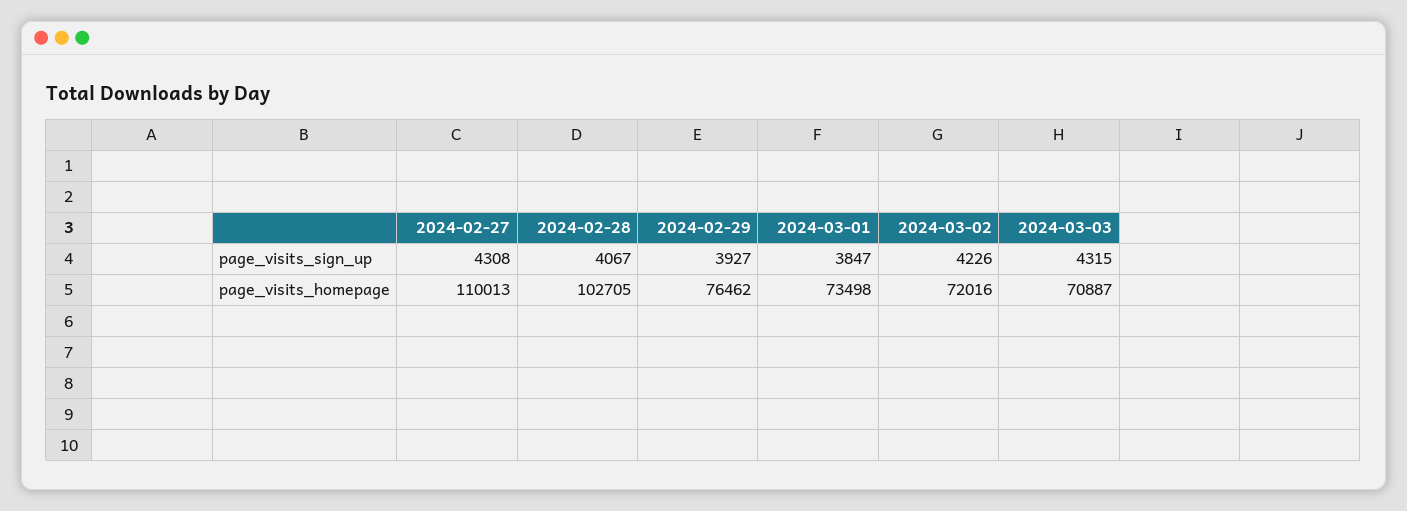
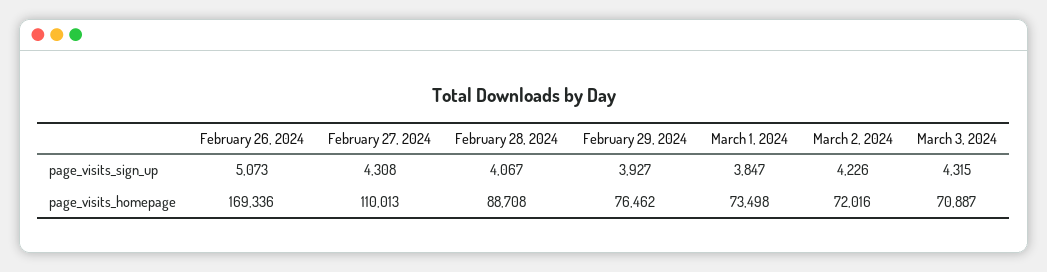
2024-02-28, page_visits_homepage: 102705 -> 88708
February 26, 2024, page_visits_sign_up: none -> 5073
February 26, 2024, page_visits_homepage: none -> 169336

